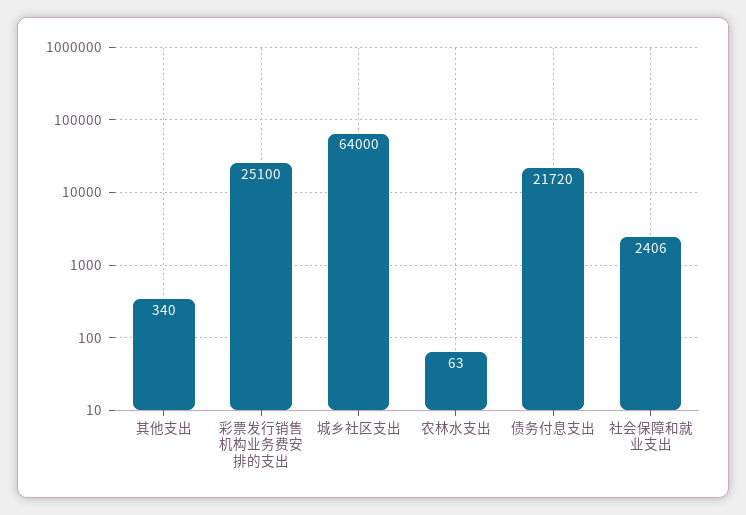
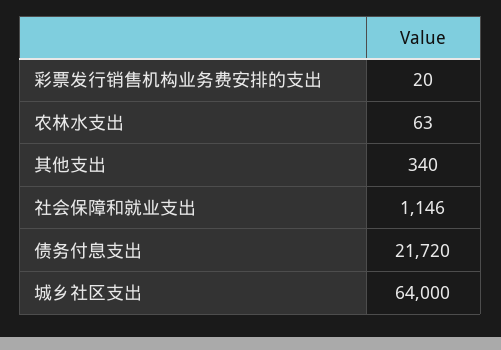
彩票发行销售机构业务费安排的支出: 25100 -> 20
社会保障和就业支出: 2406 -> 1146

